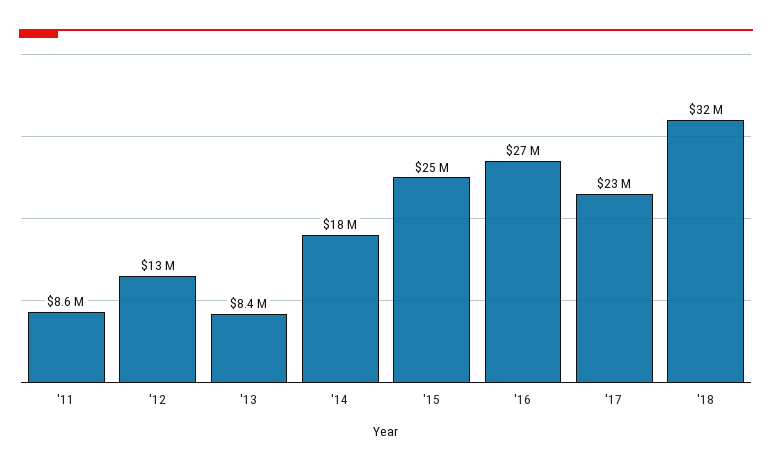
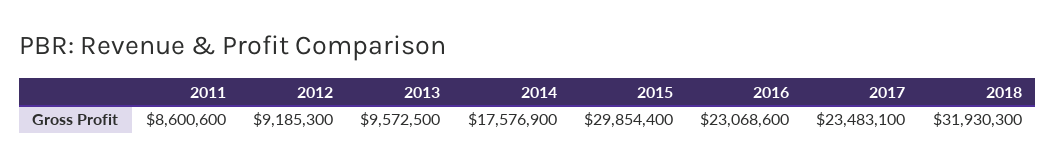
'12: 13000000 -> 9185300
'13: 8400000 -> 9572500
'15: 25000000 -> 29854400
'16: 27000000 -> 23068600

